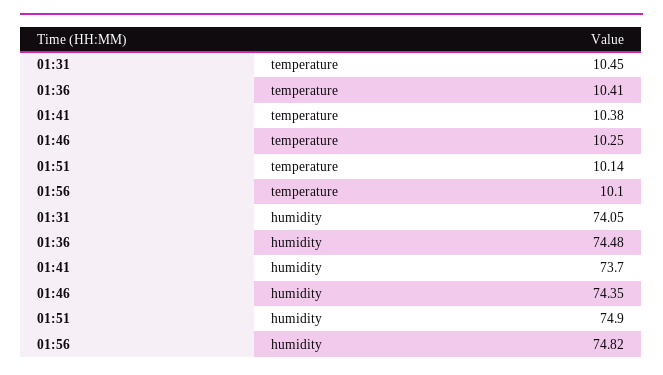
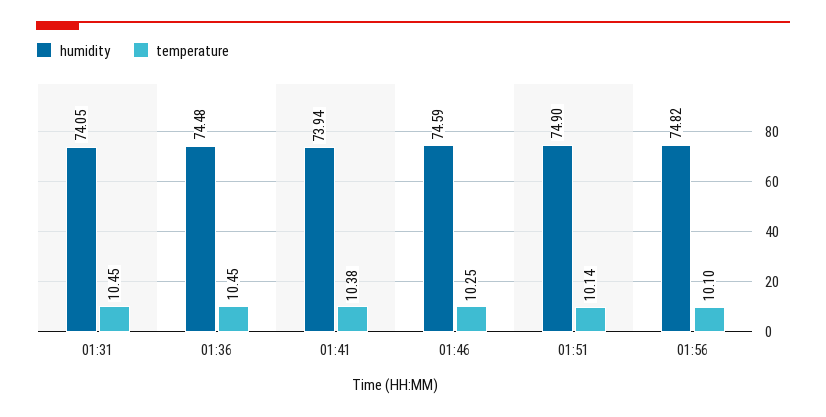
temperature, 01:36: 10.41 -> 10.45
humidity, 01:41: 73.7 -> 73.94
humidity, 01:46: 74.35 -> 74.59

